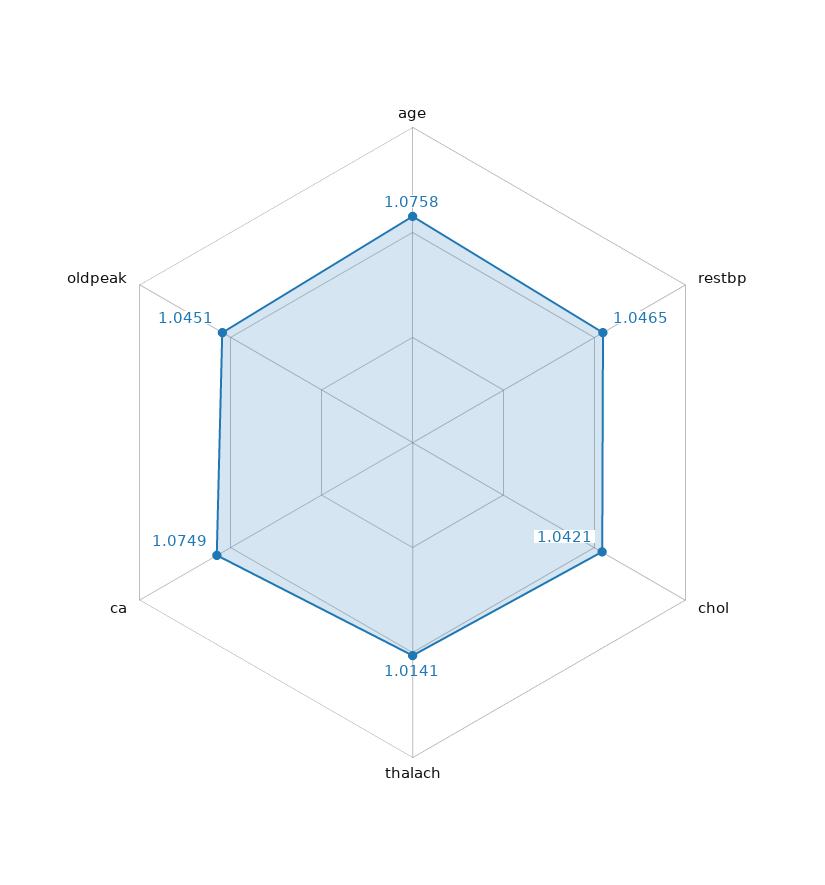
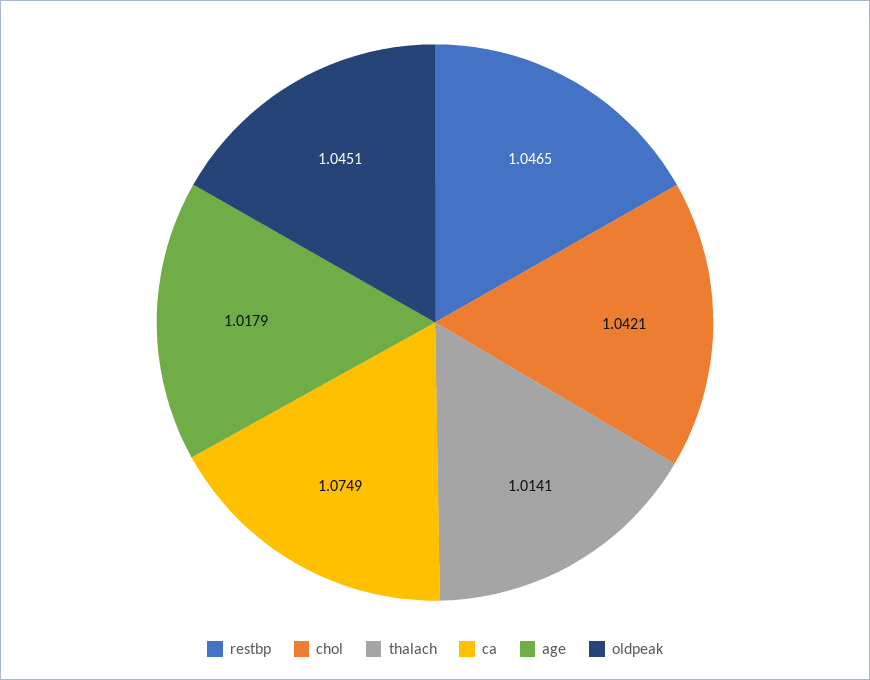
age: 1.0758 -> 1.0179

